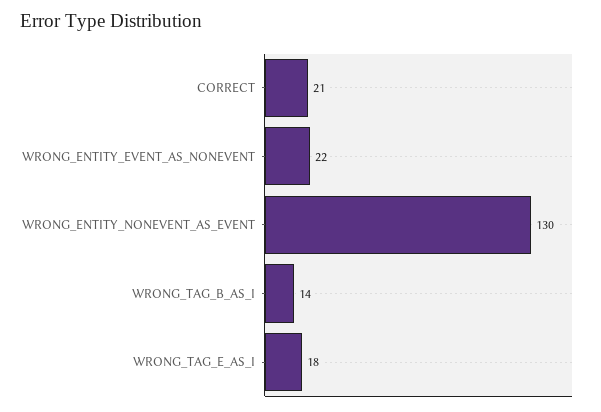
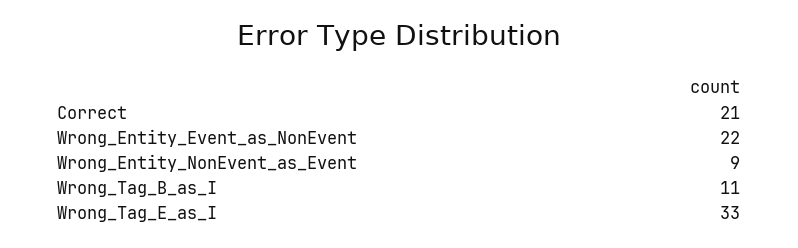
WRONG_ENTITY_NONEVENT_AS_EVENT: 130 -> 9
WRONG_TAG_B_AS_I: 14 -> 11
WRONG_TAG_E_AS_I: 18 -> 33

